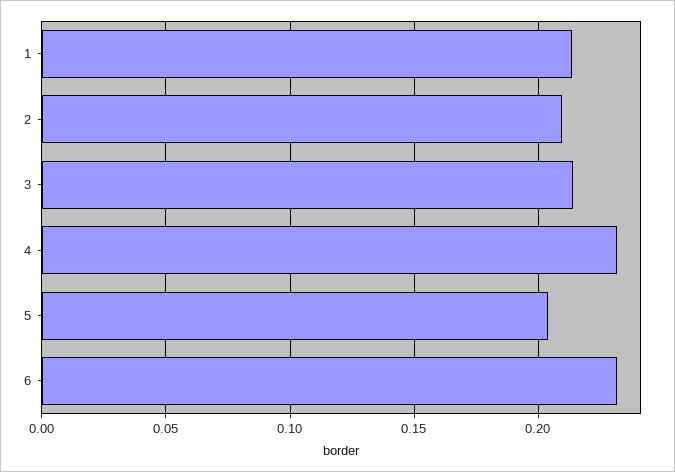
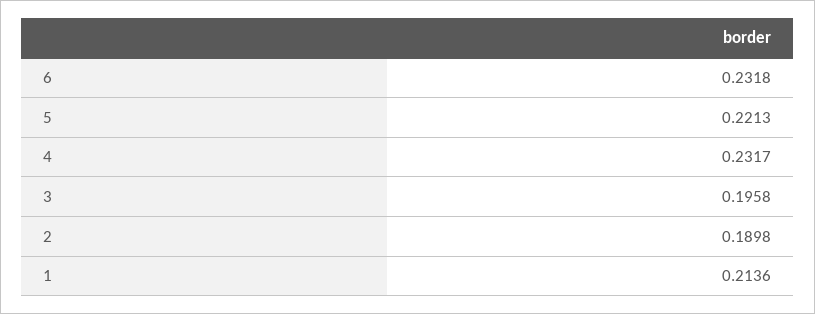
2: 0.21 -> 0.1898
3: 0.215 -> 0.1958
5: 0.205 -> 0.2213

